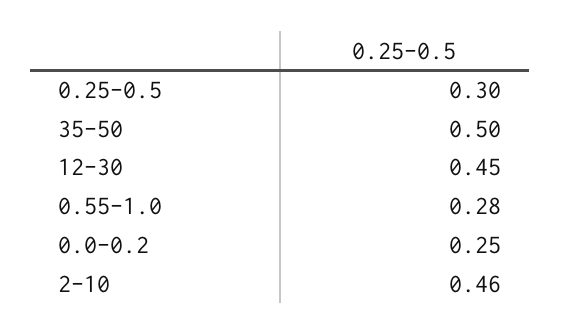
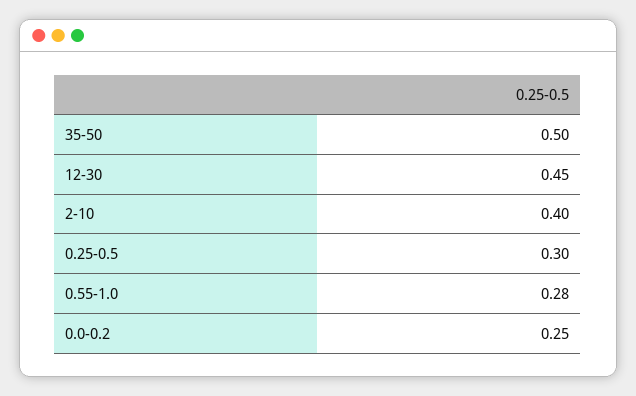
2-10: 0.46 -> 0.4

